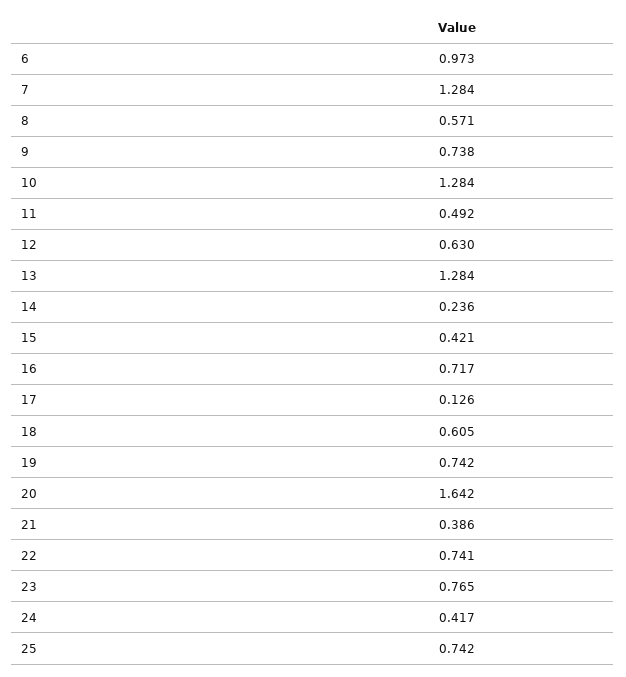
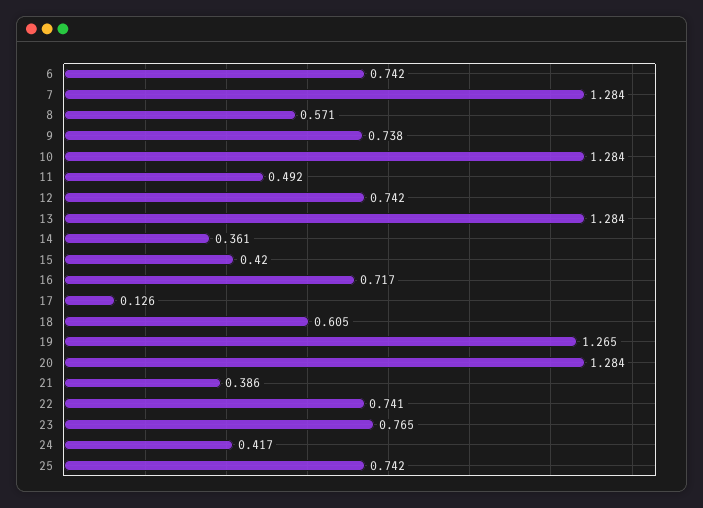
6: 0.973 -> 0.742
12: 0.63 -> 0.742
14: 0.236 -> 0.361
15: 0.421 -> 0.42
19: 0.742 -> 1.265
20: 1.642 -> 1.284

